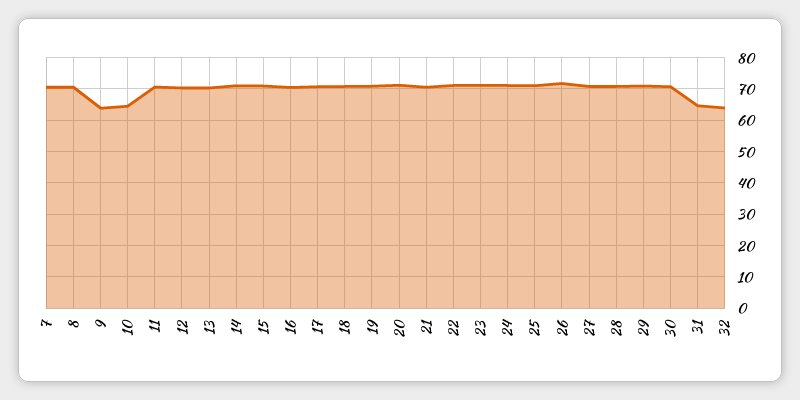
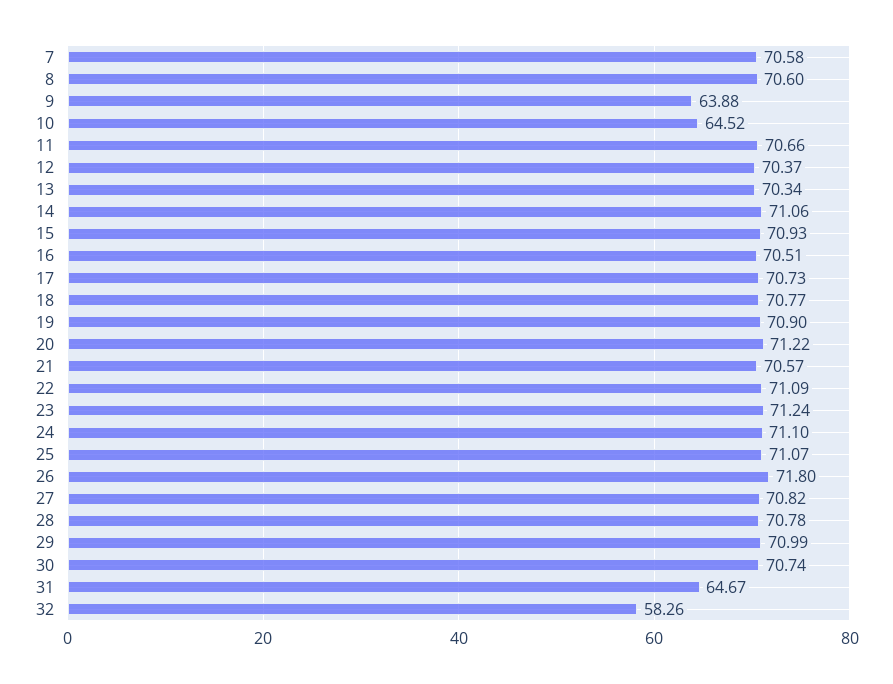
32: 64 -> 58.26

